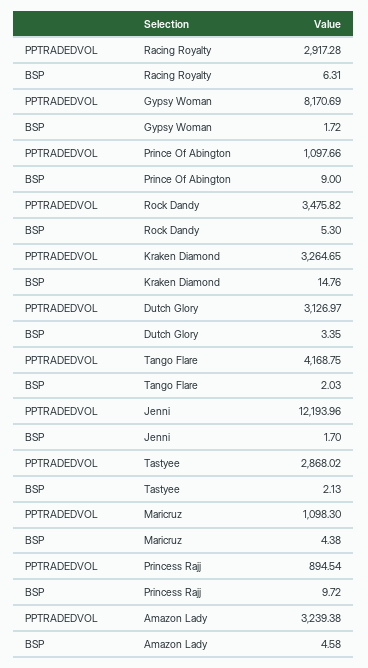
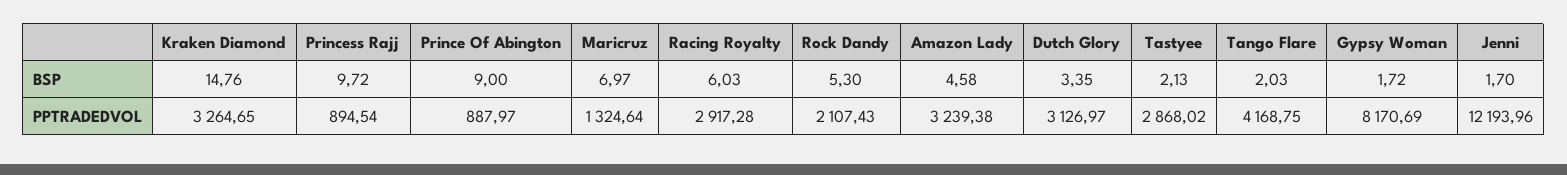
BSP, Racing Royalty: 6.31 -> 6.03
PPTRADEDVOL, Prince Of Abington: 1097.66 -> 887.97
PPTRADEDVOL, Rock Dandy: 3475.82 -> 2107.43
PPTRADEDVOL, Maricruz: 1098.3 -> 1324.64
BSP, Maricruz: 4.38 -> 6.97

